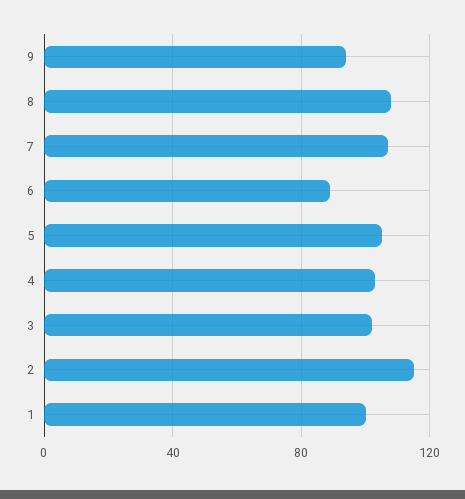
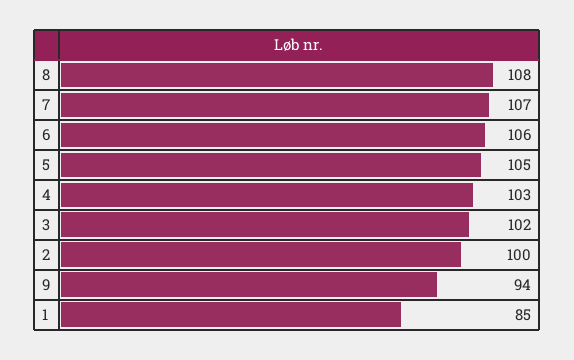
6: 90 -> 106
2: 115 -> 100
1: 100 -> 85

